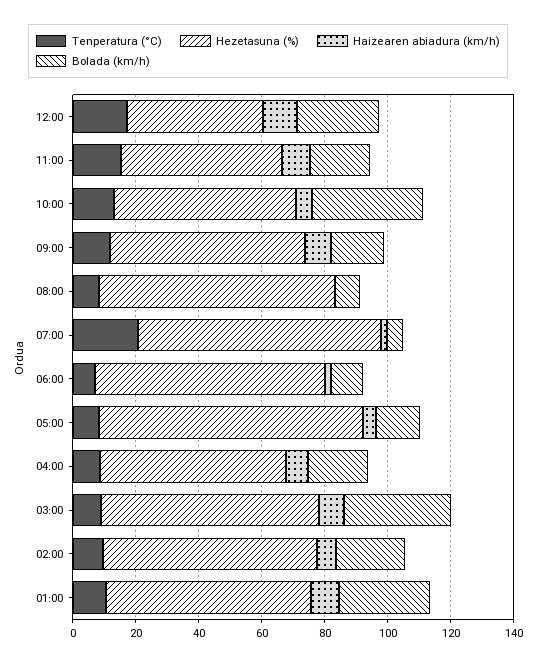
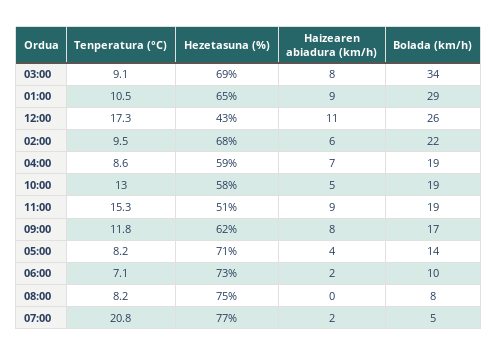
Bolada (km/h), 10:00: 35 -> 19
Hezetasuna (%), 05:00: 85 -> 71

